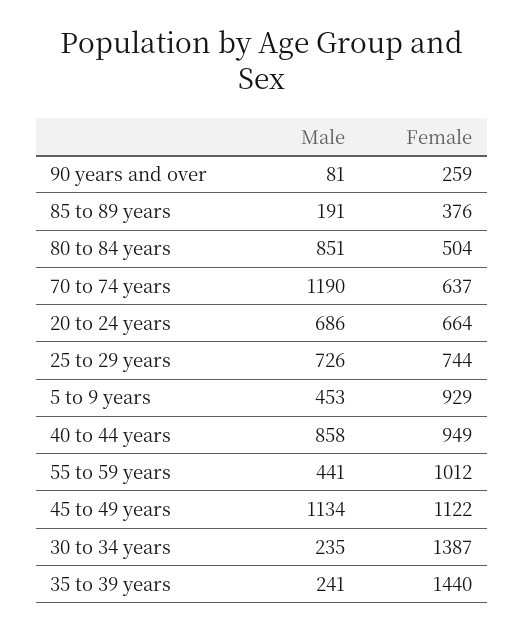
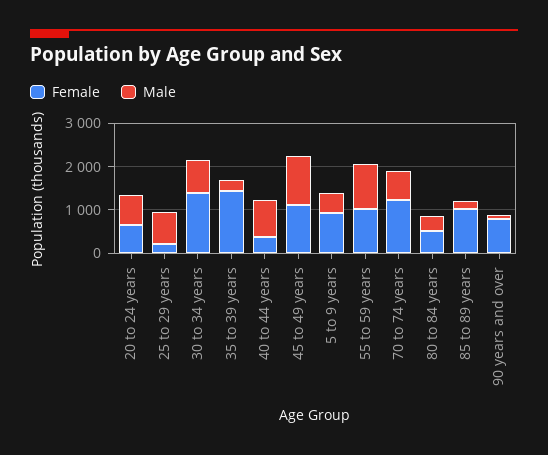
Female, 90 years and over: 259 -> 800
Female, 85 to 89 years: 376 -> 1000
Male, 80 to 84 years: 851 -> 400
Male, 70 to 74 years: 1190 -> 600
Female, 70 to 74 years: 637 -> 1200
Female, 25 to 29 years: 744 -> 200
Female, 40 to 44 years: 949 -> 400
Male, 55 to 59 years: 441 -> 1000
Male, 30 to 34 years: 235 -> 800

